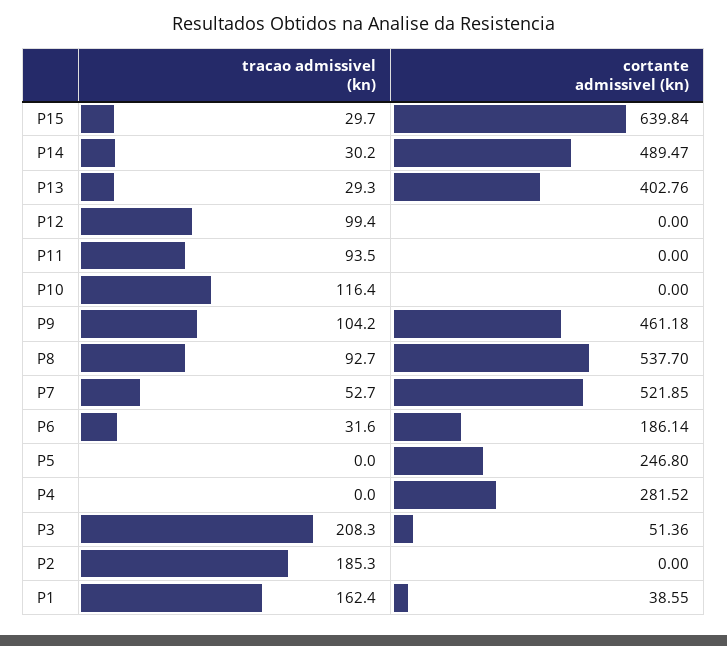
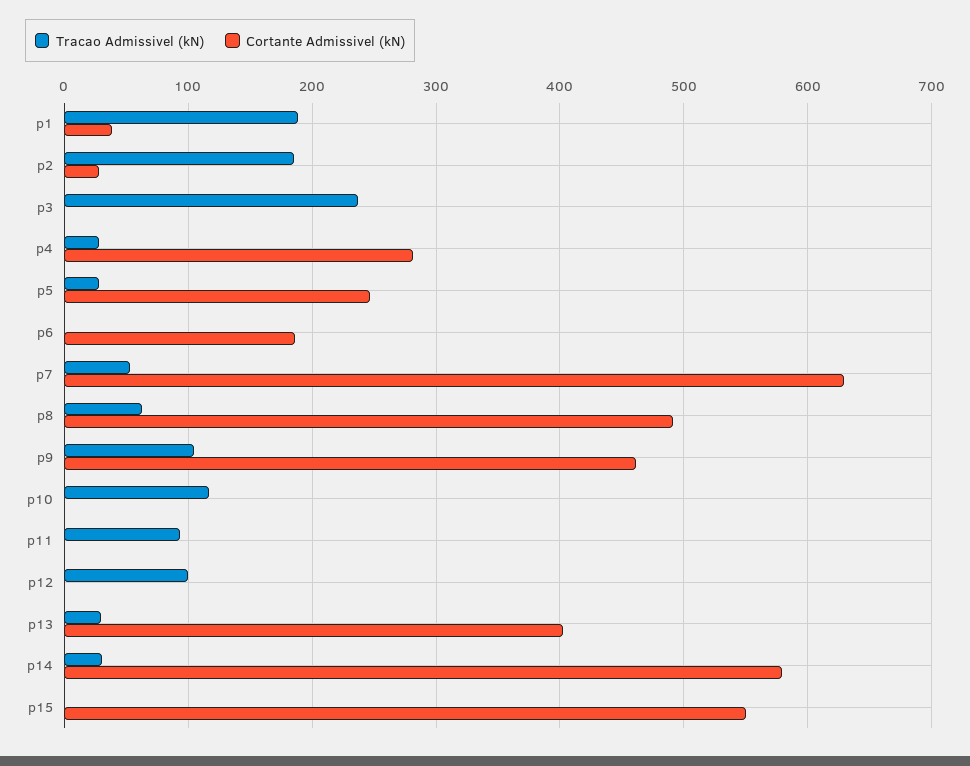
tracao admissivel (kn), P15: 29.7 -> 0
cortante admissivel (kn), P15: 639.84 -> 550
cortante admissivel (kn), P14: 489.47 -> 580
tracao admissivel (kn), P8: 92.7 -> 60
cortante admissivel (kn), P8: 537.7 -> 490
cortante admissivel (kn), P7: 521.85 -> 630
tracao admissivel (kn), P6: 31.6 -> 0
tracao admissivel (kn), P5: 0 -> 30
tracao admissivel (kn), P4: 0 -> 30
tracao admissivel (kn), P3: 208.3 -> 240
cortante admissivel (kn), P3: 51.36 -> 0
cortante admissivel (kn), P2: 0 -> 30
tracao admissivel (kn), P1: 162.4 -> 190

